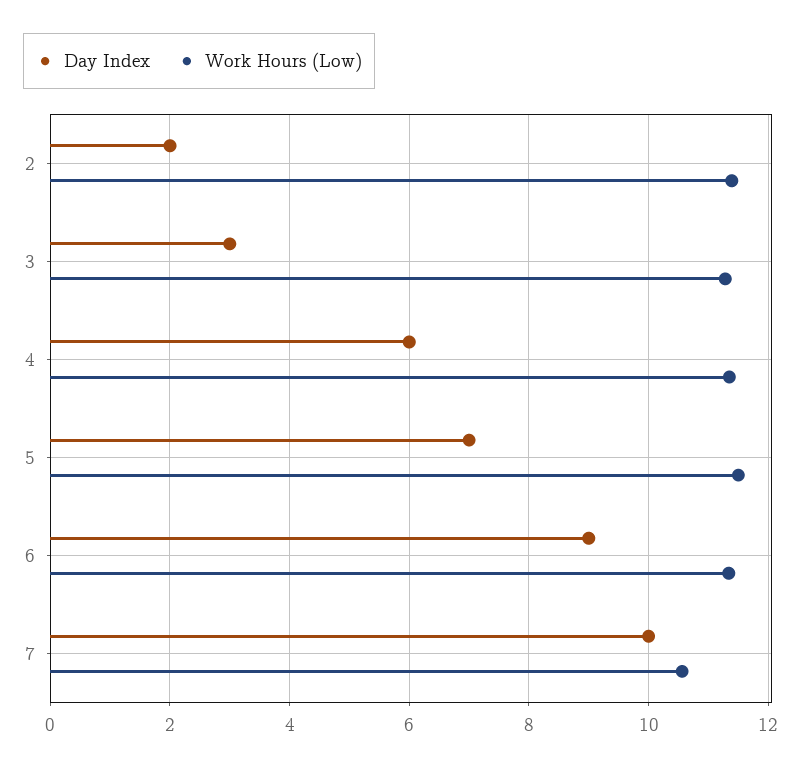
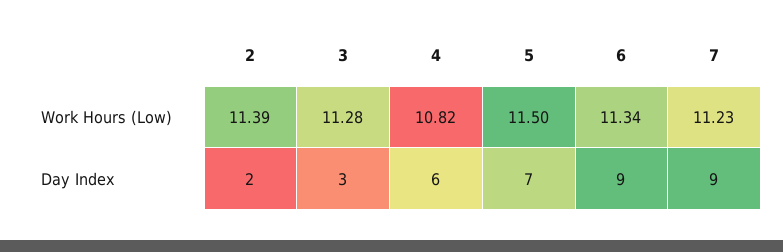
Work Hours (Low), 4: 11.4 -> 10.82
Day Index, 7: 10 -> 9
Work Hours (Low), 7: 10.6 -> 11.23

